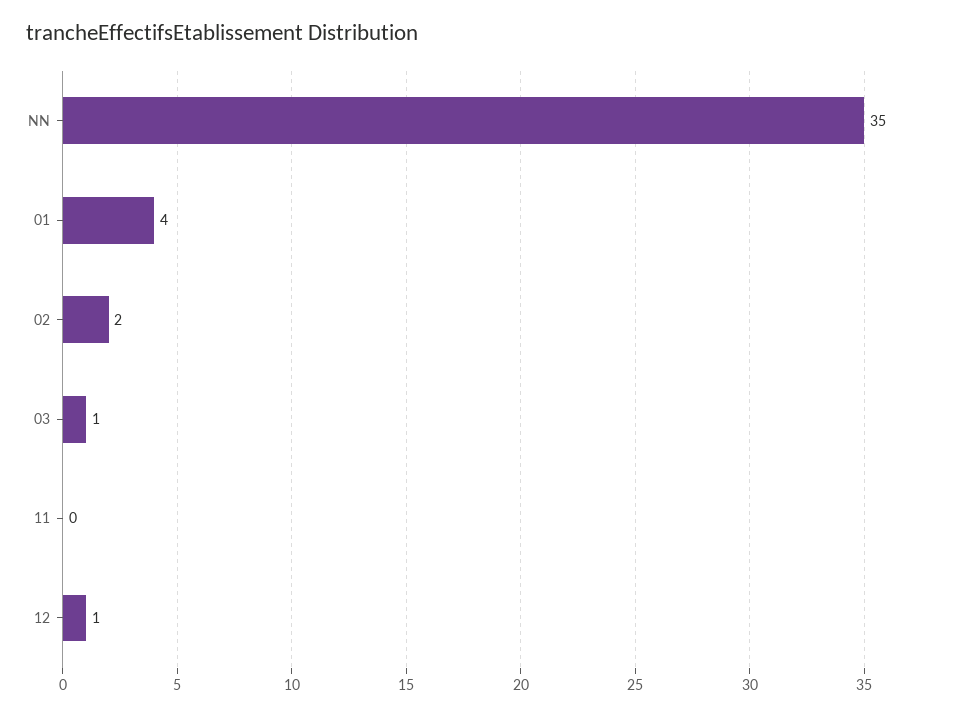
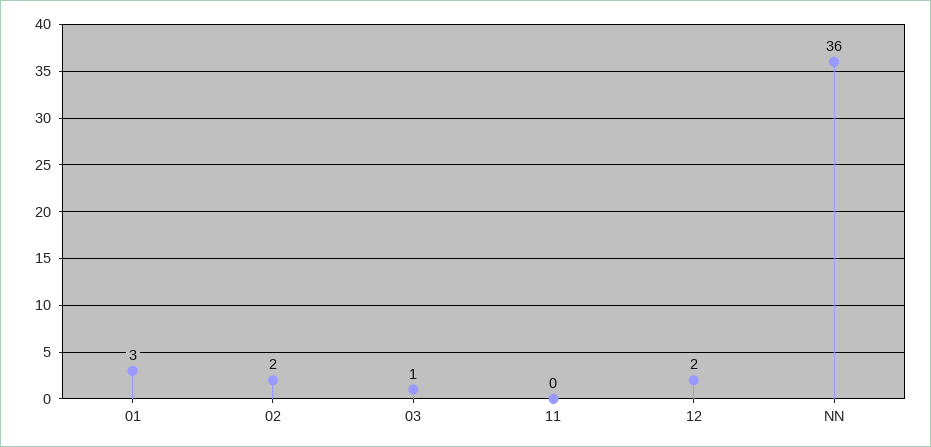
NN: 35 -> 36
01: 4 -> 3
12: 1 -> 2

